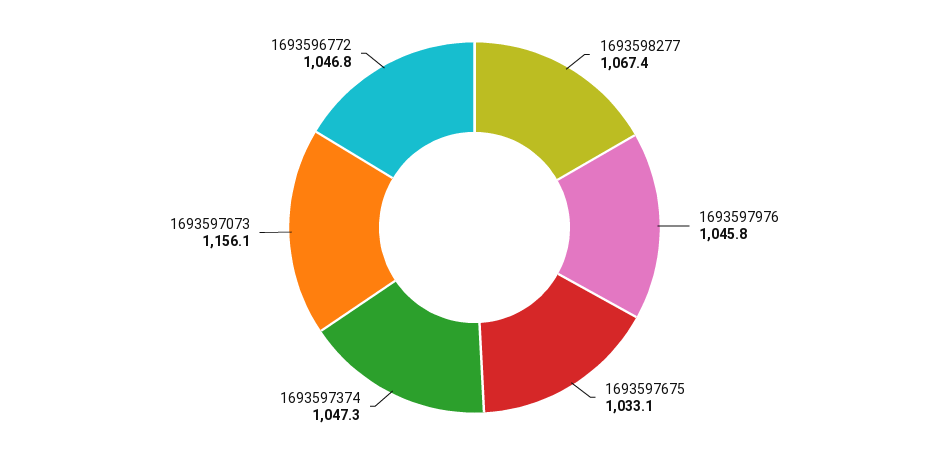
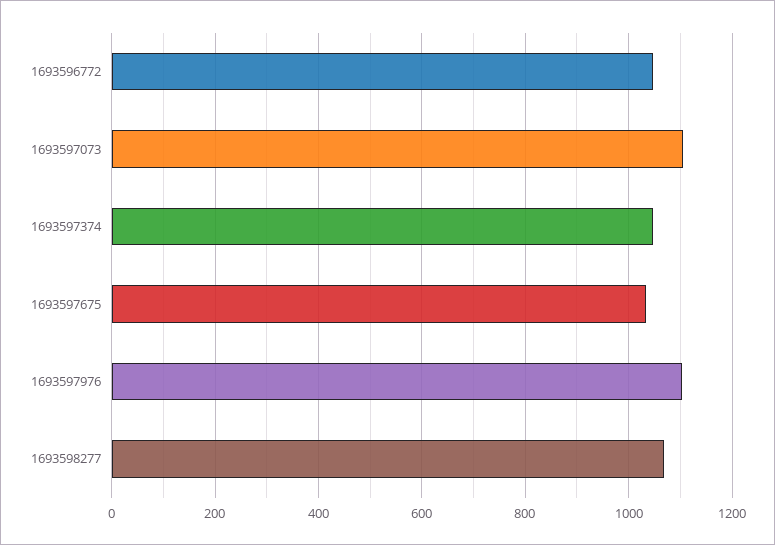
1693597976: 1045.8 -> 1100
1693597073: 1156.1 -> 1100

